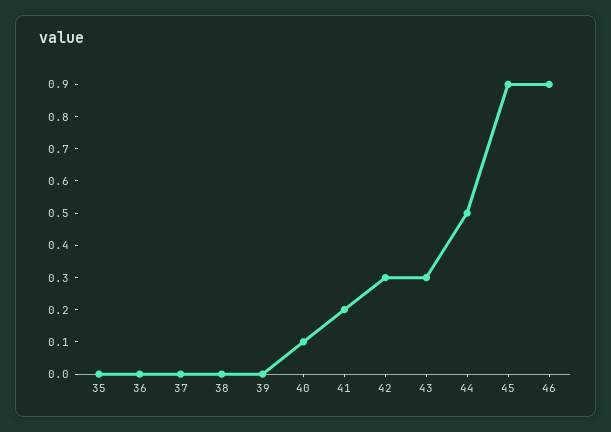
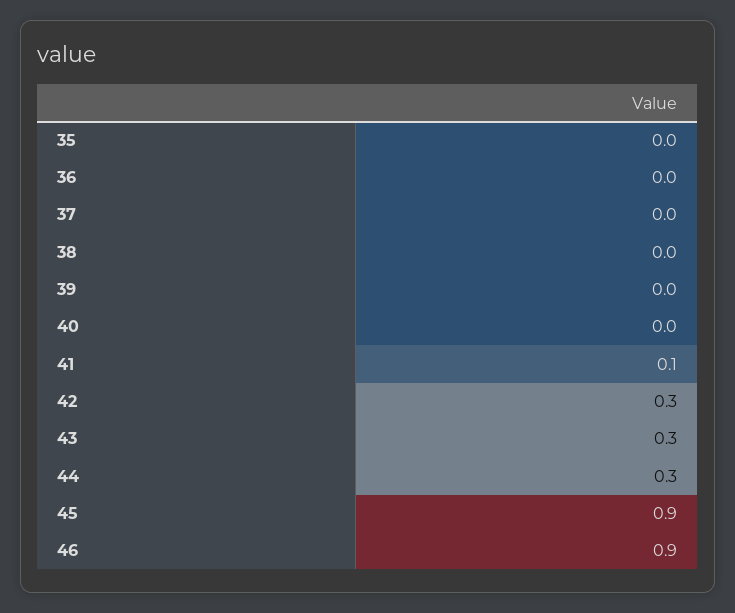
40: 0.1 -> 0
41: 0.2 -> 0.1
44: 0.5 -> 0.3

